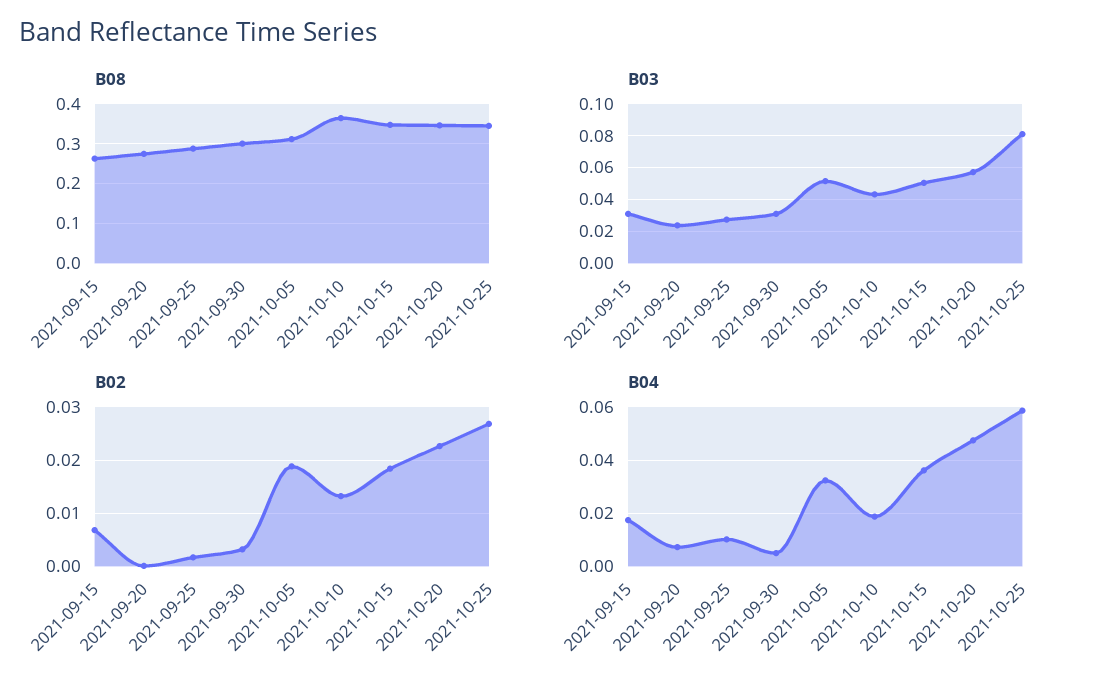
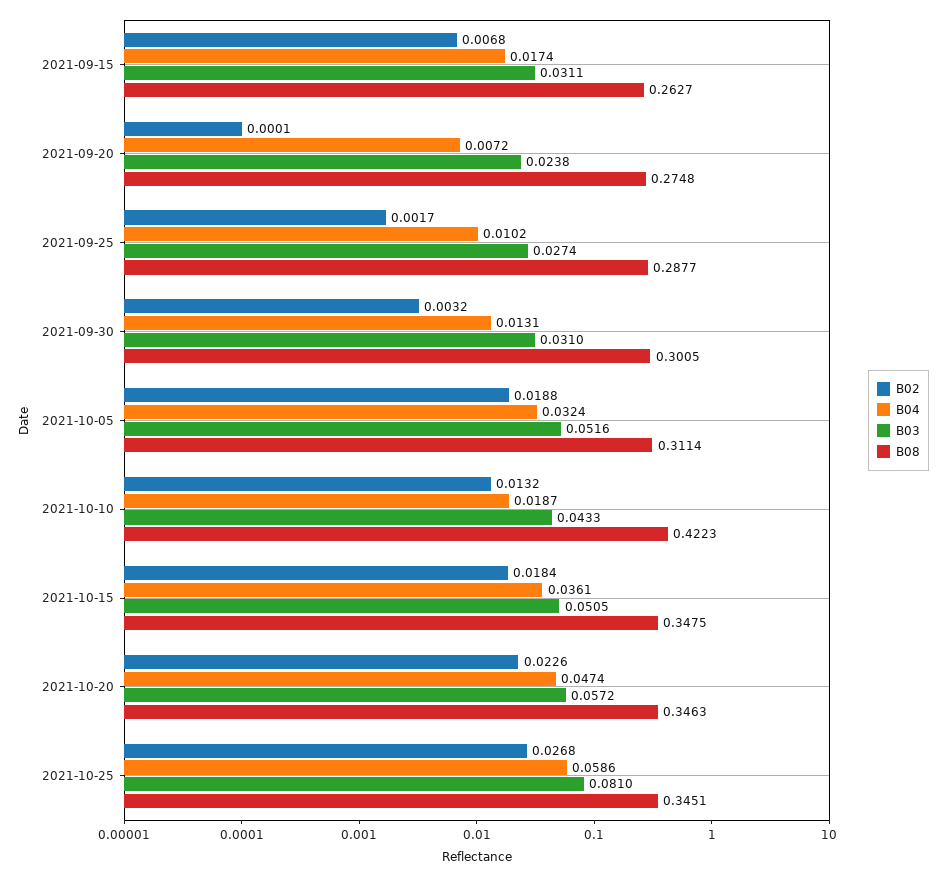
B08, 2021-10-10: 0.36 -> 0.4223
B04, 2021-09-30: 0.005 -> 0.0131

